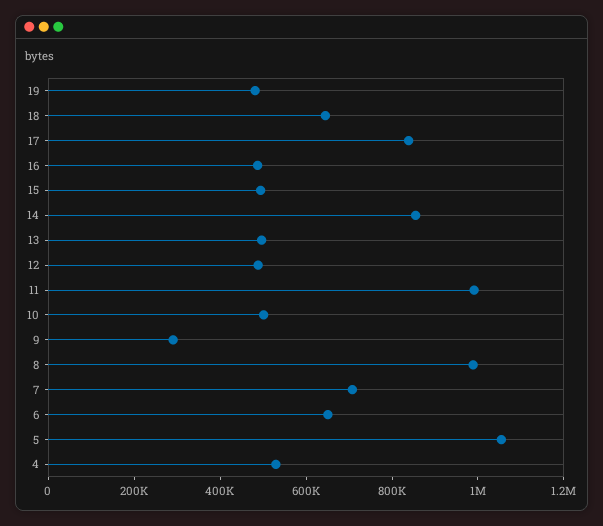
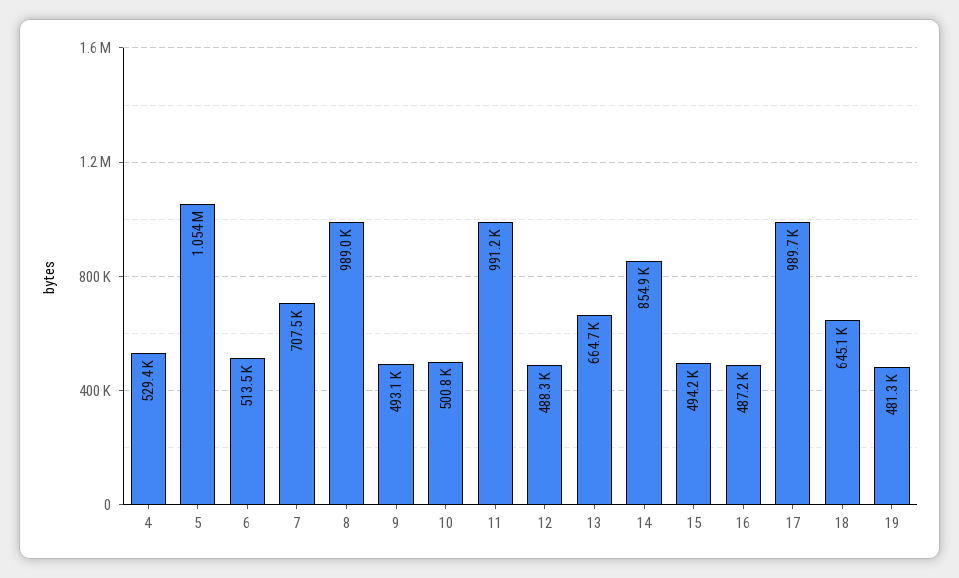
17: 850000 -> 989700
13: 500000 -> 664700
9: 300000 -> 493100
6: 650000 -> 513500

